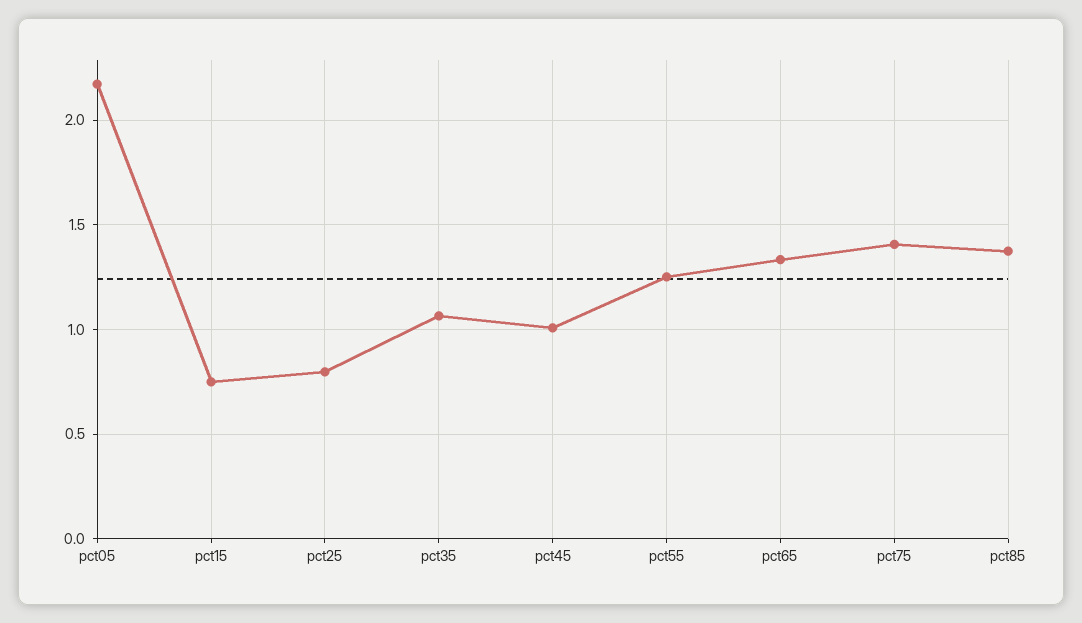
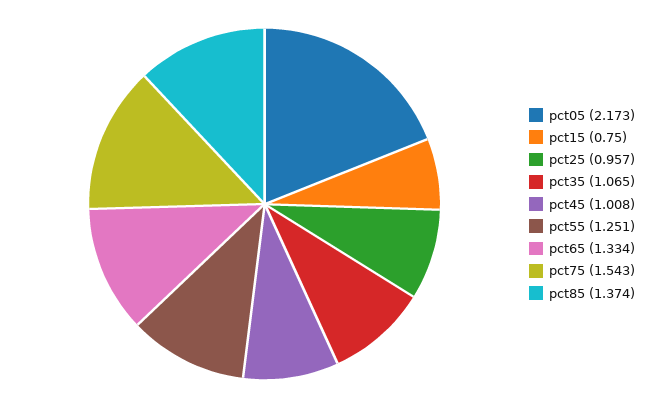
pct25: 0.8 -> 0.957
pct75: 1.4 -> 1.543

